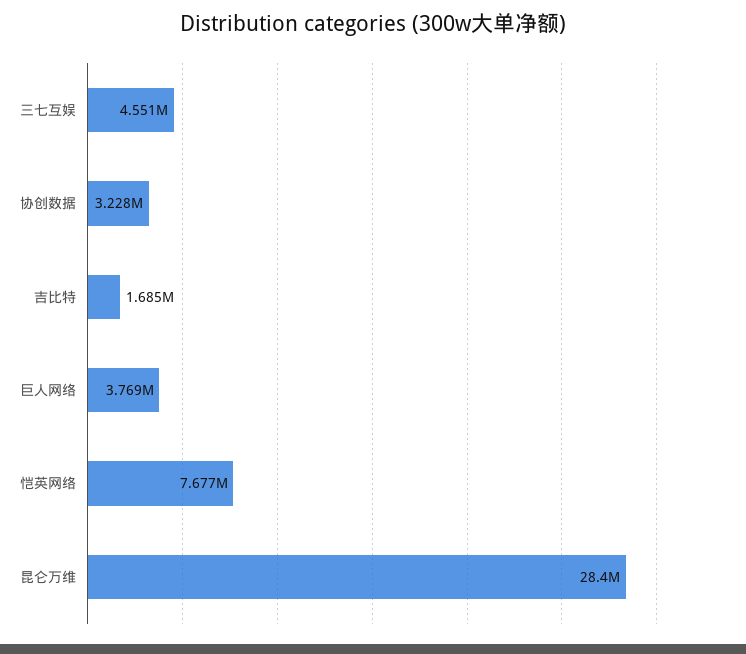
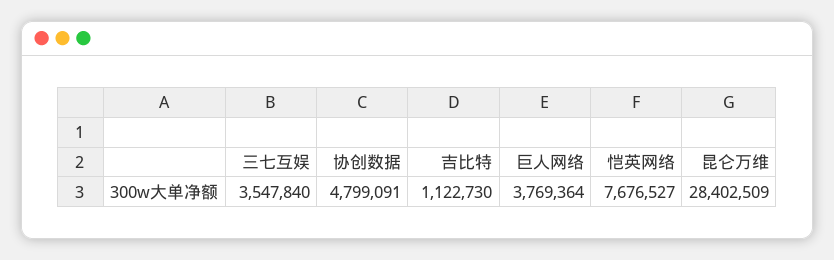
三七互娱: 4551000 -> 3547840
协创数据: 3228000 -> 4799091
吉比特: 1685000 -> 1122730

